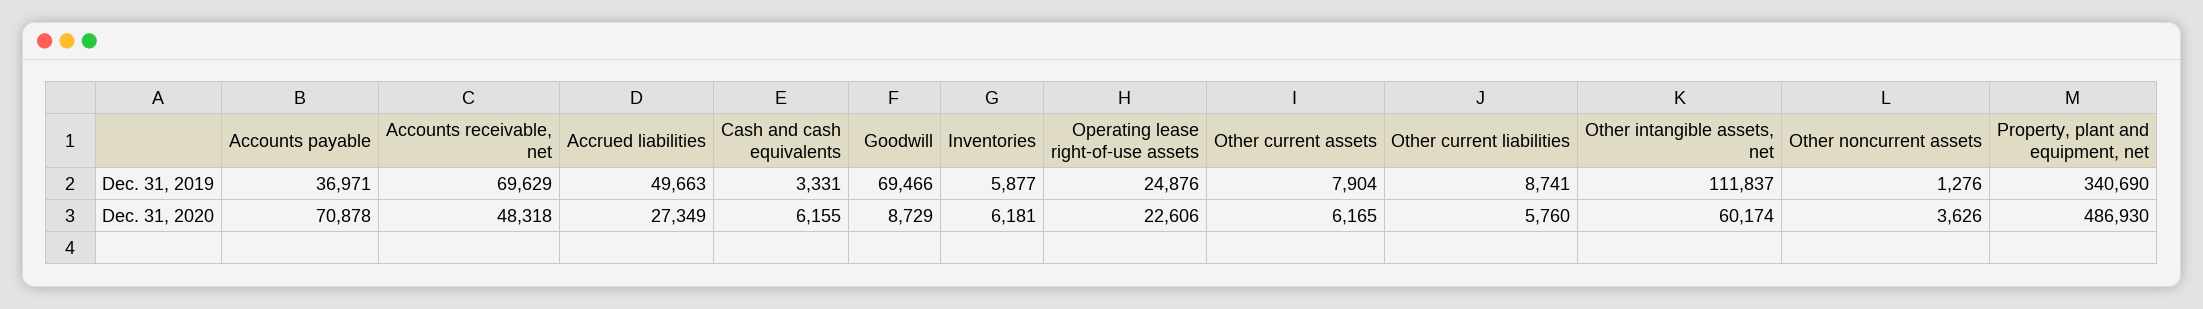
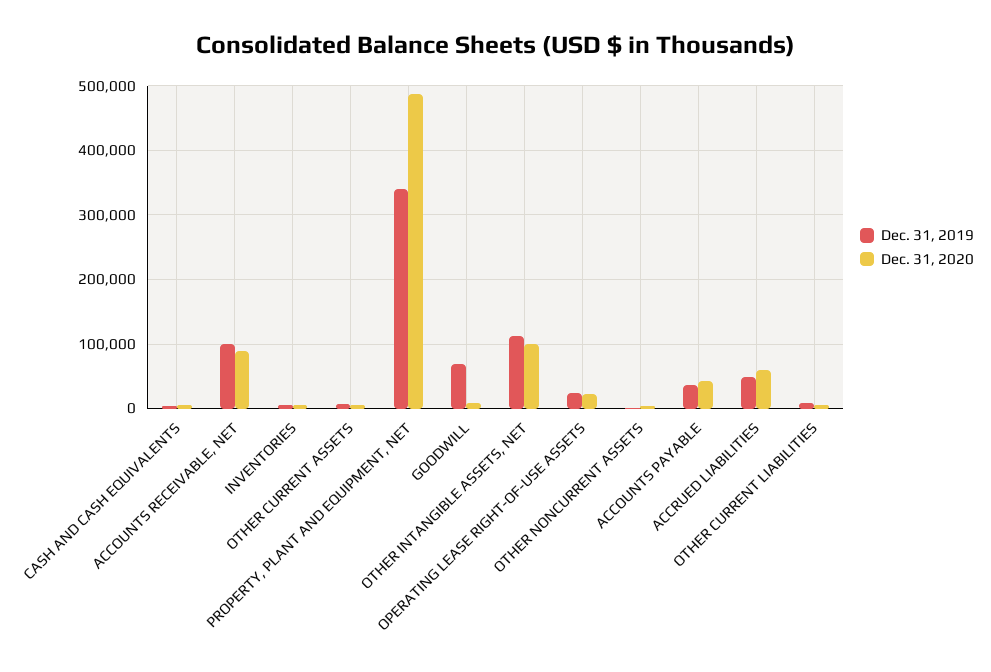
Dec. 31, 2019, Accounts receivable, net: 69629 -> 100000
Dec. 31, 2020, Accounts payable: 70878 -> 40000
Dec. 31, 2020, Accounts receivable, net: 48318 -> 90000
Dec. 31, 2020, Accrued liabilities: 27349 -> 60000
Dec. 31, 2020, Other intangible assets, net: 60174 -> 100000

